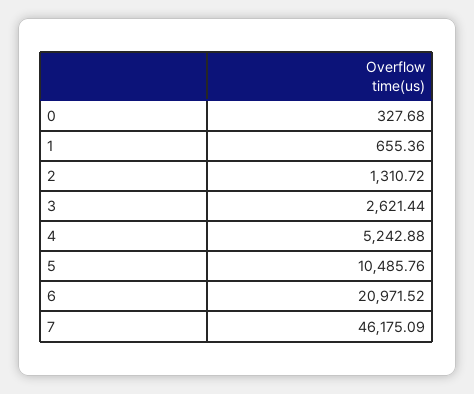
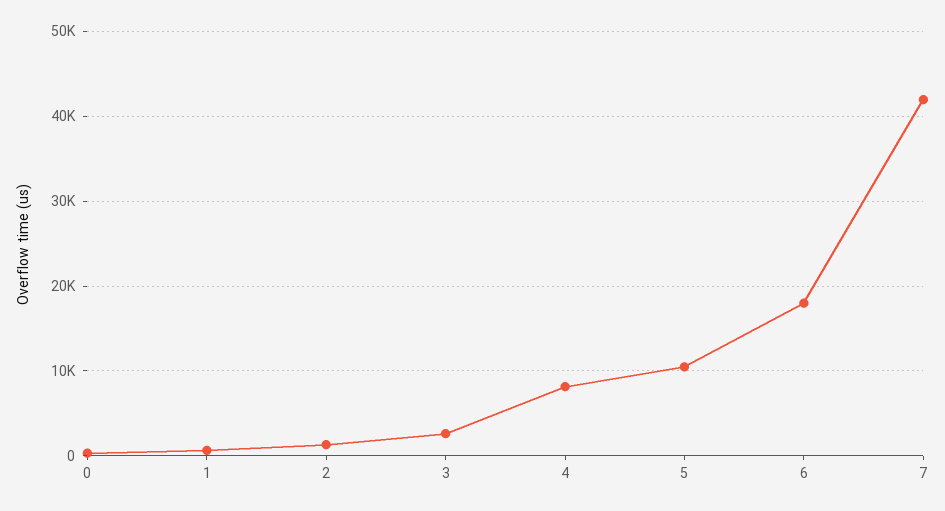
4: 5242.88 -> 8000
6: 20971.52 -> 18000
7: 46175.09 -> 42000

